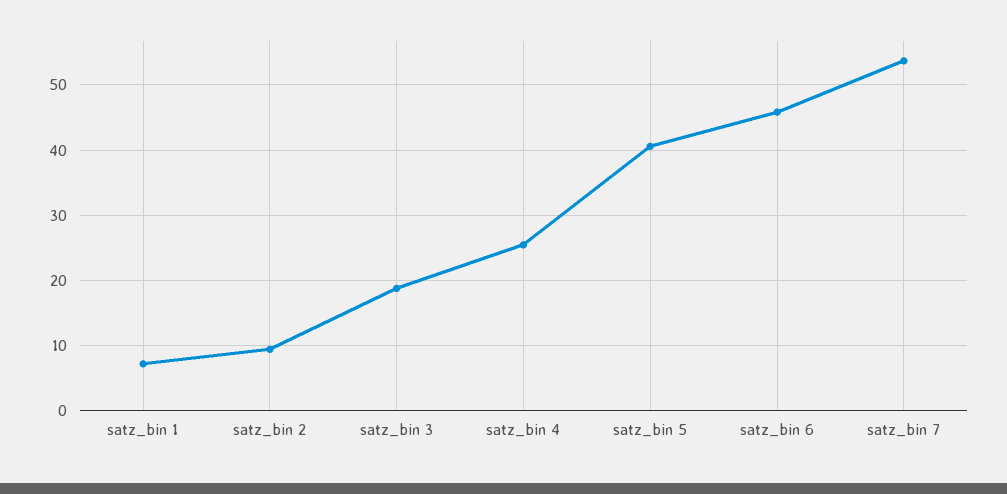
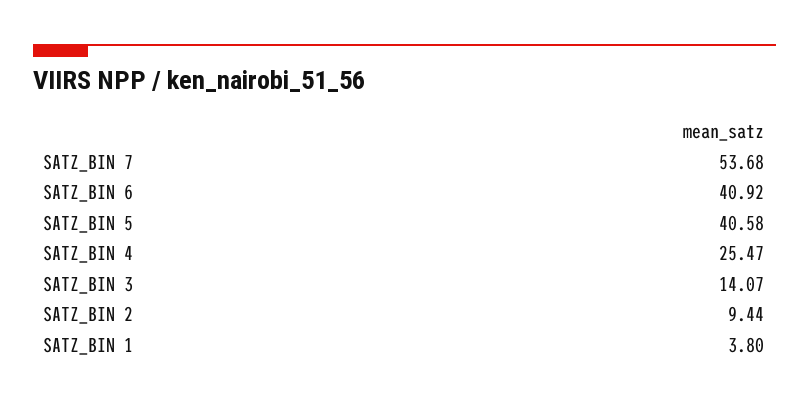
satz_bin 1: 7 -> 3.8
satz_bin 3: 19 -> 14.07
satz_bin 6: 46 -> 40.92

